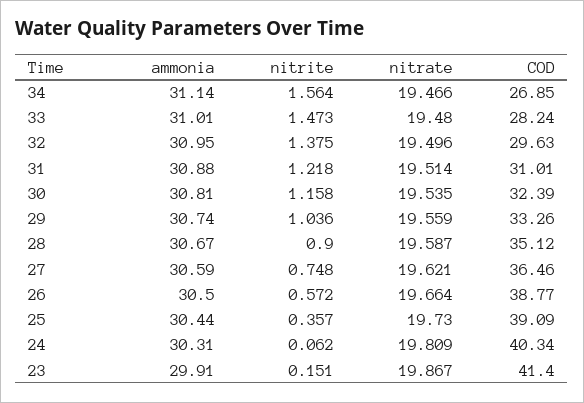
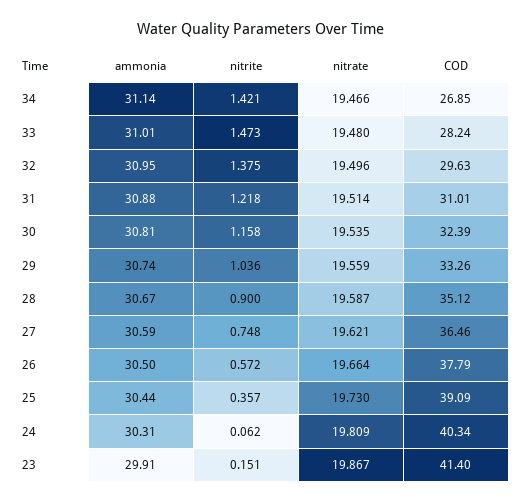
nitrite, 34: 1.564 -> 1.421
COD, 26: 38.77 -> 37.79

